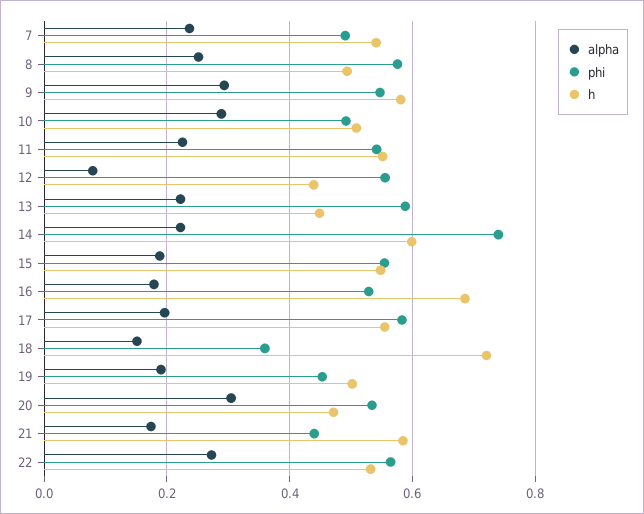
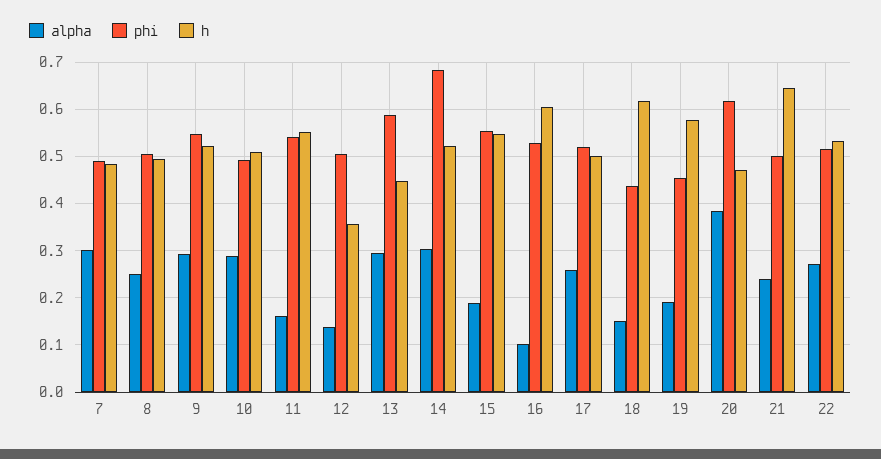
alpha, 7: 0.24 -> 0.3
h, 7: 0.54 -> 0.48
phi, 8: 0.58 -> 0.5
h, 9: 0.58 -> 0.52
alpha, 11: 0.22 -> 0.16
alpha, 12: 0.08 -> 0.14
phi, 12: 0.56 -> 0.5
h, 12: 0.44 -> 0.36
alpha, 13: 0.22 -> 0.3
alpha, 14: 0.22 -> 0.3
phi, 14: 0.74 -> 0.68
h, 14: 0.6 -> 0.52
alpha, 16: 0.18 -> 0.1
h, 16: 0.68 -> 0.6
alpha, 17: 0.2 -> 0.26
phi, 17: 0.58 -> 0.52
h, 17: 0.56 -> 0.5
phi, 18: 0.36 -> 0.44
h, 18: 0.72 -> 0.62
h, 19: 0.5 -> 0.58
alpha, 20: 0.3 -> 0.38
phi, 20: 0.54 -> 0.62
alpha, 21: 0.18 -> 0.24
phi, 21: 0.44 -> 0.5
h, 21: 0.58 -> 0.64
phi, 22: 0.56 -> 0.52

